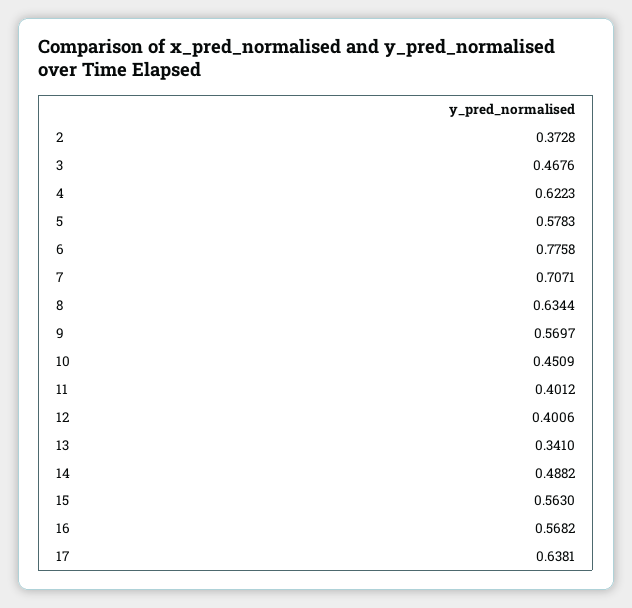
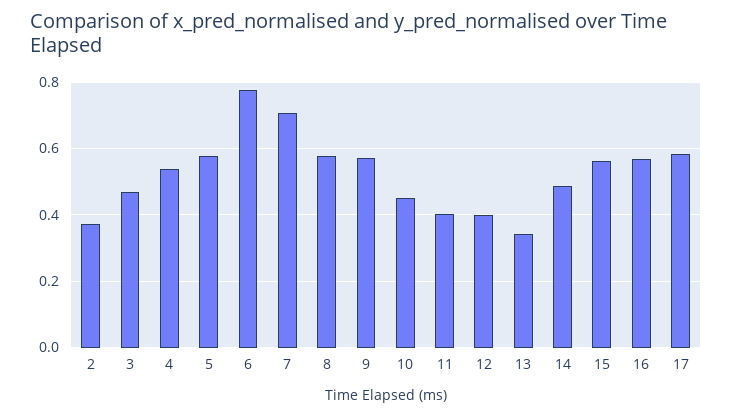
4: 0.6223 -> 0.54
8: 0.6344 -> 0.58
17: 0.6381 -> 0.58

